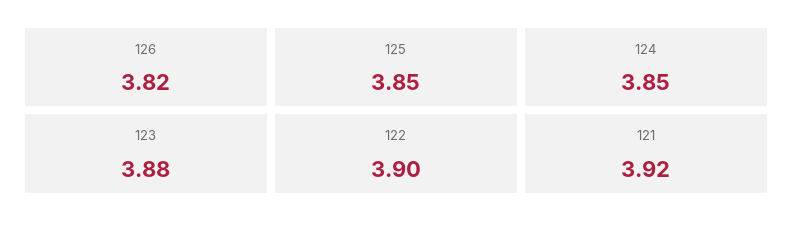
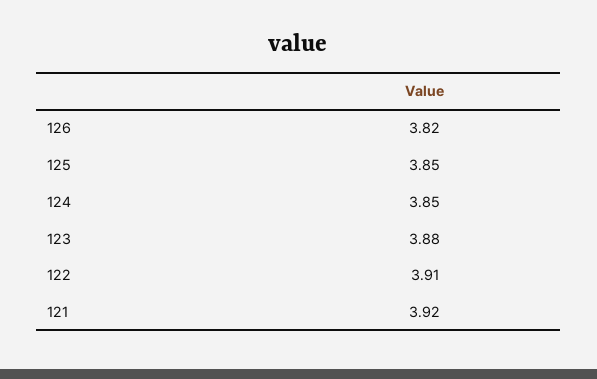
122: 3.9 -> 3.91

